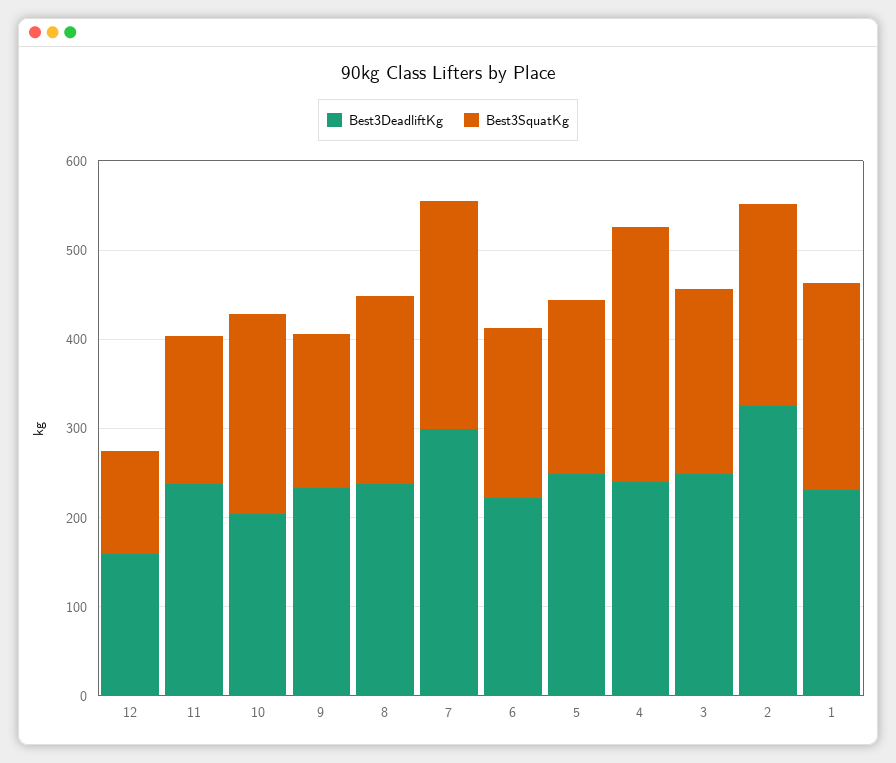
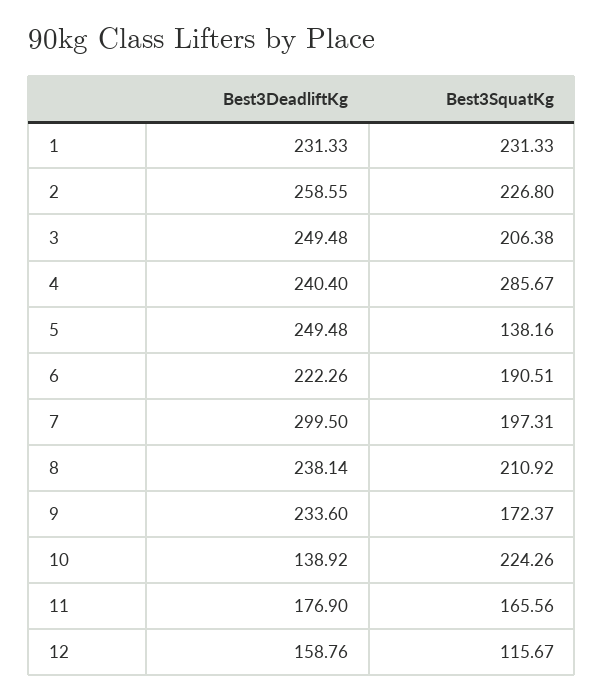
Best3DeadliftKg, 11: 240 -> 176.9
Best3DeadliftKg, 10: 200 -> 138.92
Best3SquatKg, 7: 260 -> 197.31
Best3SquatKg, 5: 200 -> 138.16
Best3DeadliftKg, 2: 320 -> 258.55

